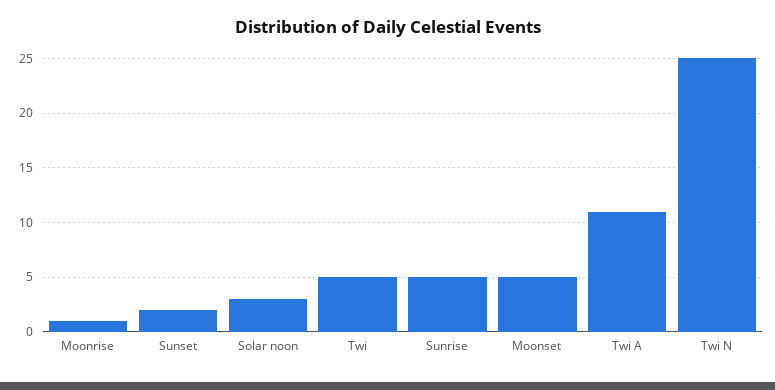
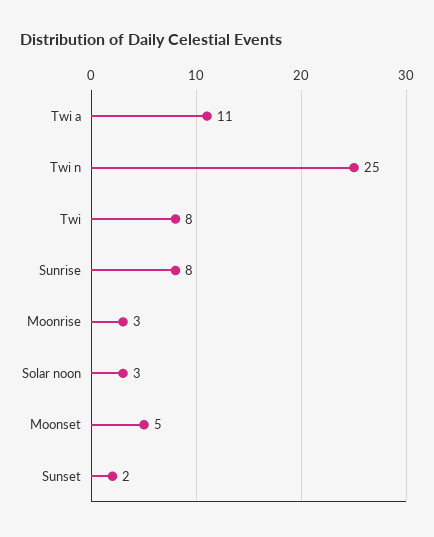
Moonrise: 1 -> 3
Twi: 5 -> 8
Sunrise: 5 -> 8

